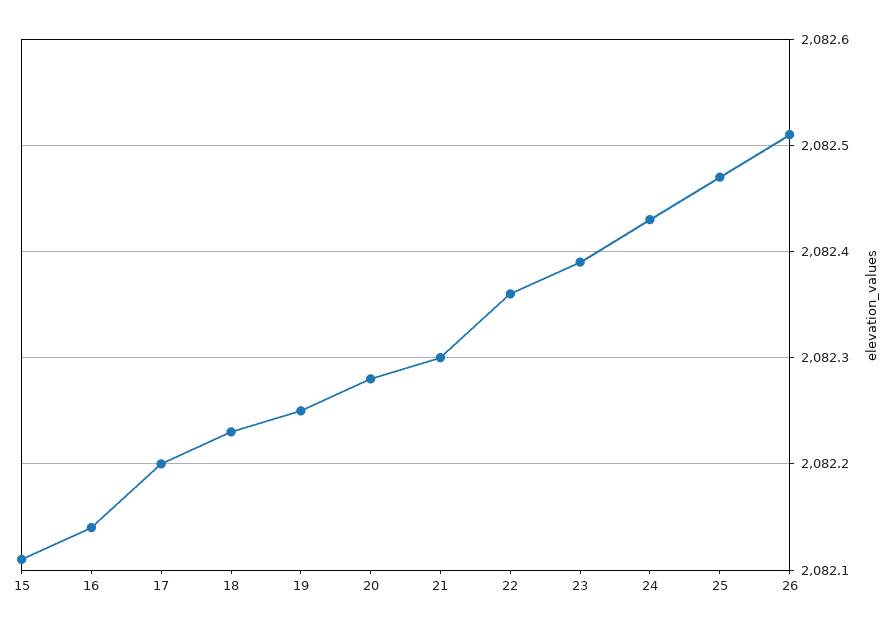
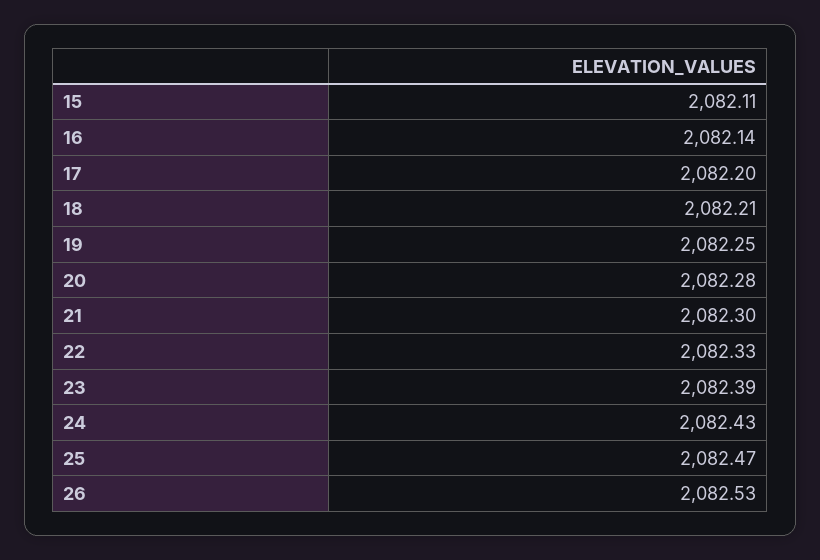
18: 2082.23 -> 2082.21
22: 2082.36 -> 2082.33
26: 2082.51 -> 2082.53

